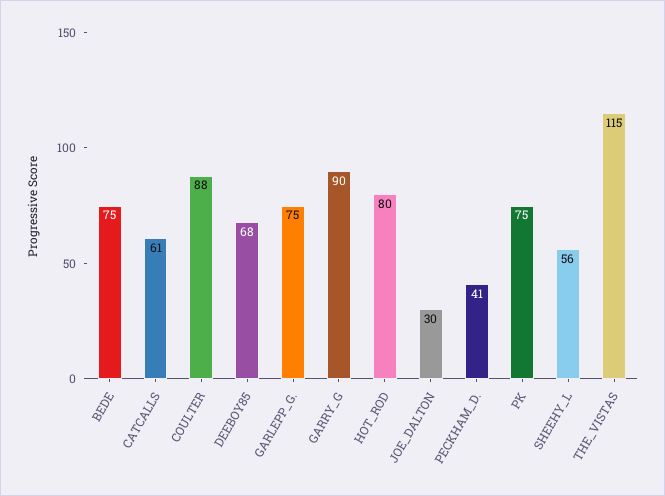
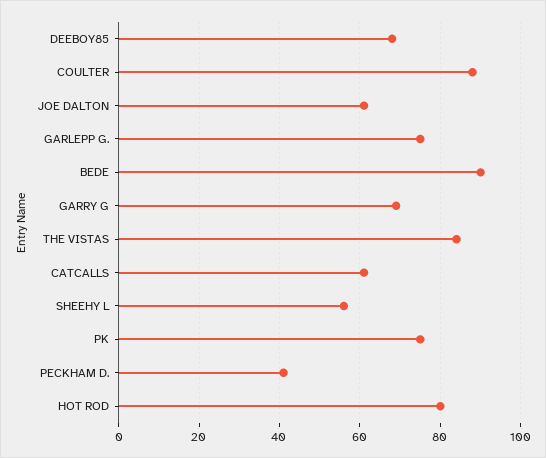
BEDE: 75 -> 90
GARRY_G: 90 -> 70
JOE_DALTON: 30 -> 60
THE_VISTAS: 115 -> 85

